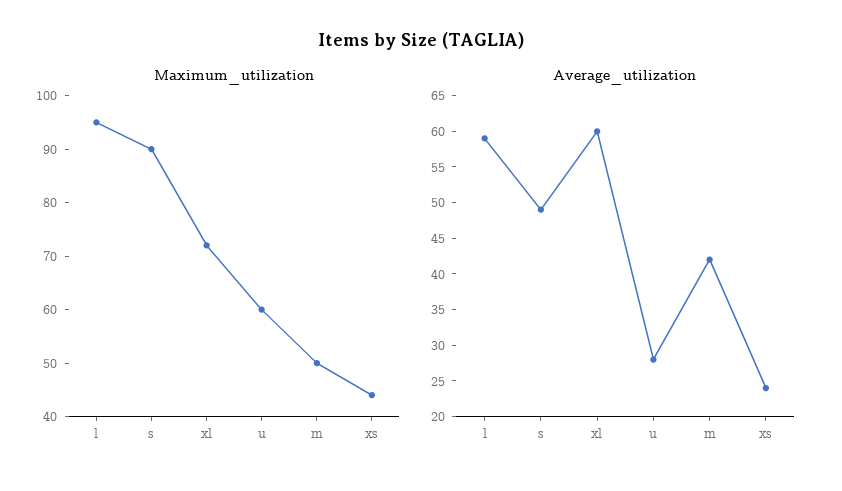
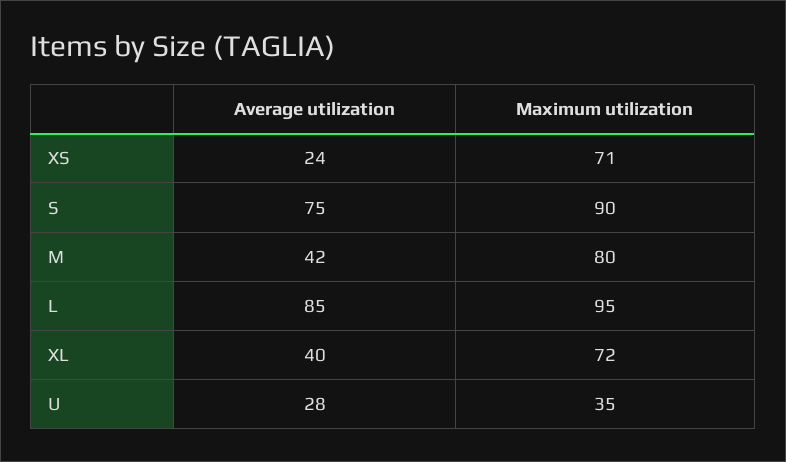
Maximum_utilization, u: 60 -> 35
Maximum_utilization, m: 50 -> 80
Maximum_utilization, xs: 45 -> 71
Average_utilization, l: 60 -> 85
Average_utilization, s: 50 -> 75
Average_utilization, xl: 60 -> 40

